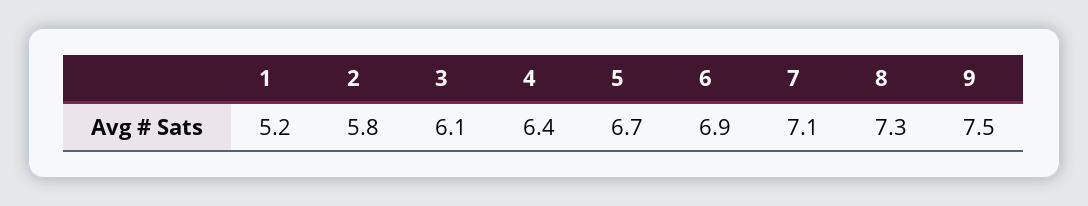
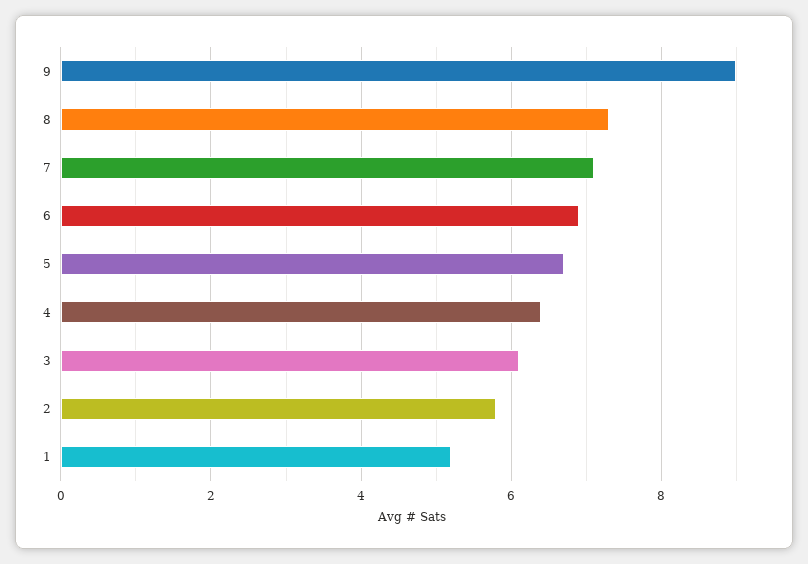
9: 7.5 -> 9

